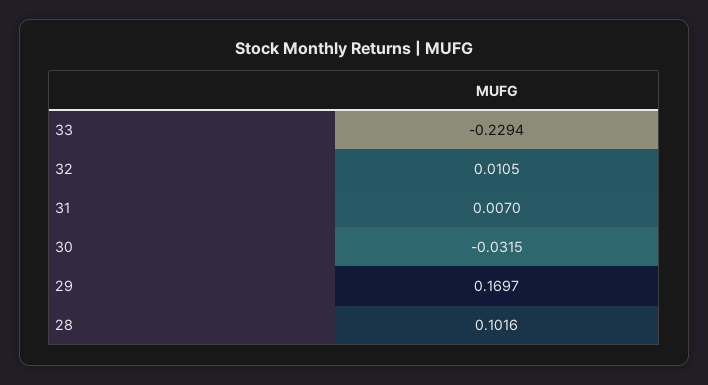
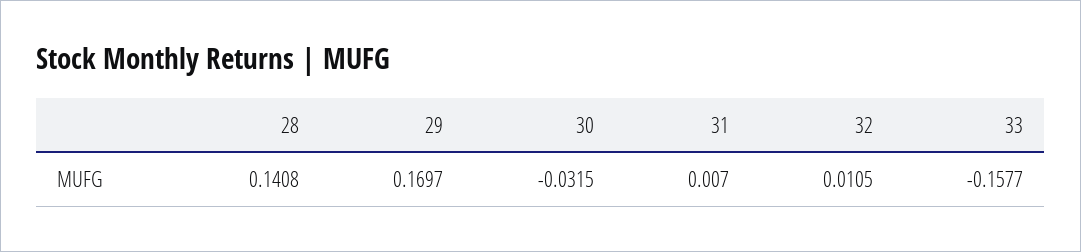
33: -0.2294 -> -0.1577
28: 0.1016 -> 0.1408

